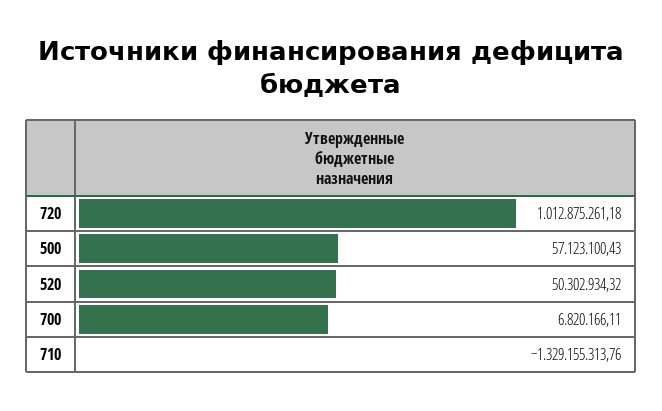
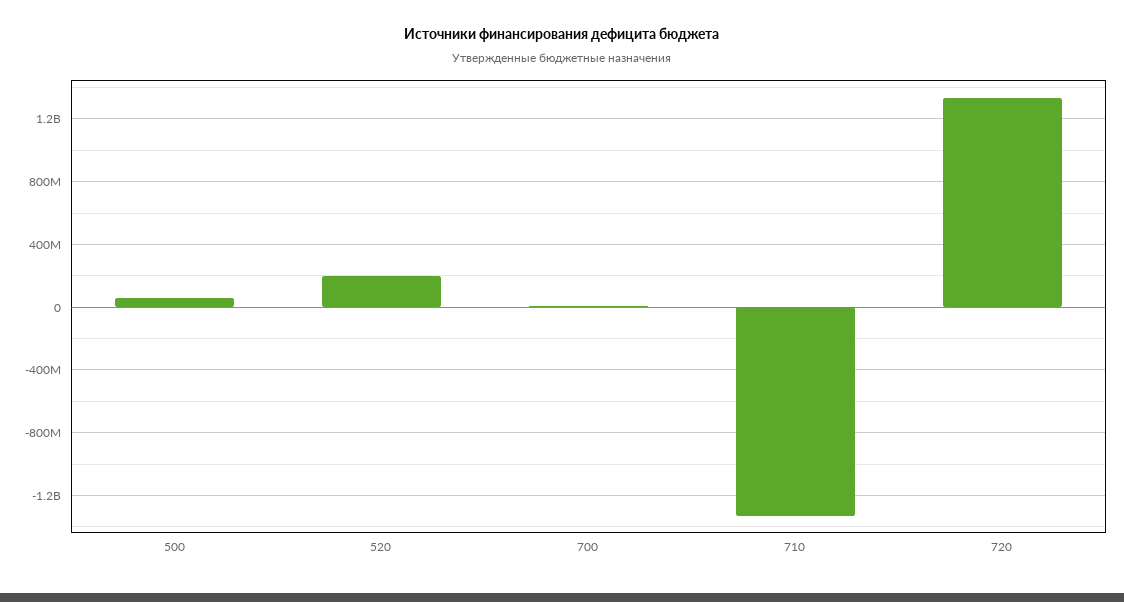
720: 1012875261.18 -> 1350000000
520: 50302934.32 -> 200000000

